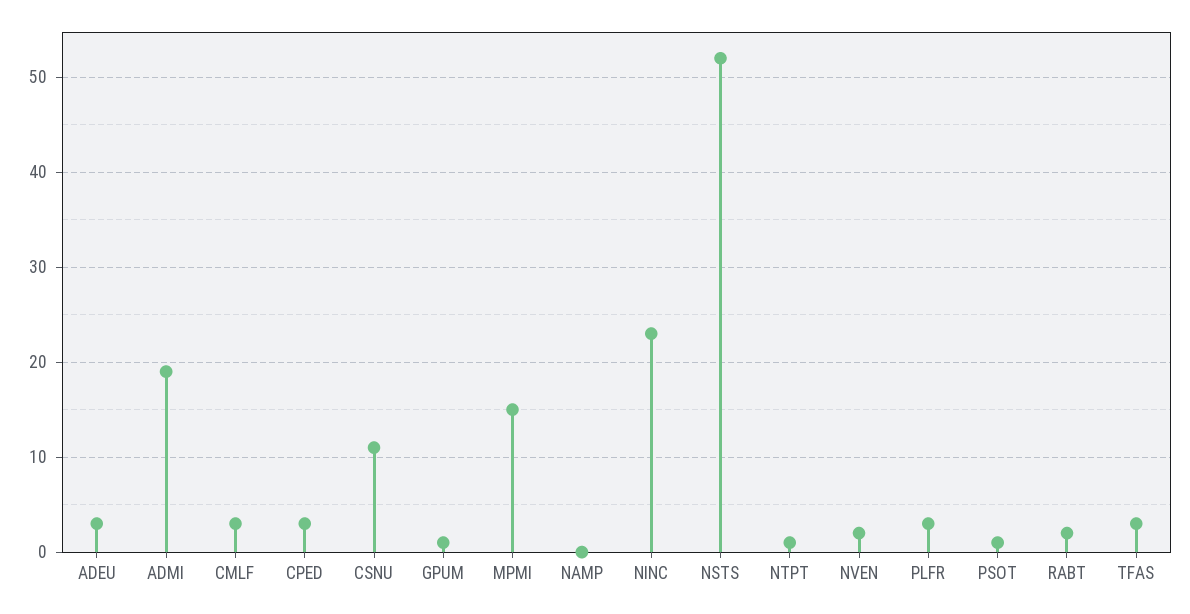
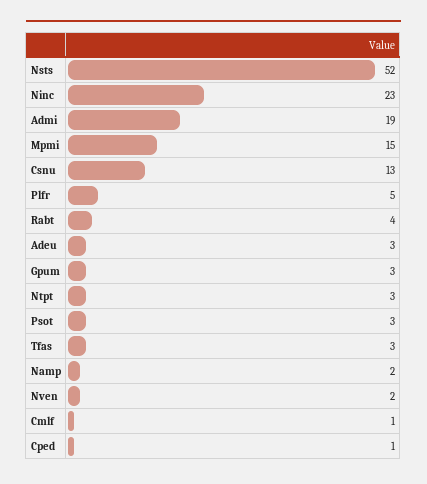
CMLF: 3 -> 1
CPED: 3 -> 1
CSNU: 11 -> 13
GPUM: 1 -> 3
NAMP: 0 -> 2
NTPT: 1 -> 3
PLFR: 3 -> 5
PSOT: 1 -> 3
RABT: 2 -> 4

